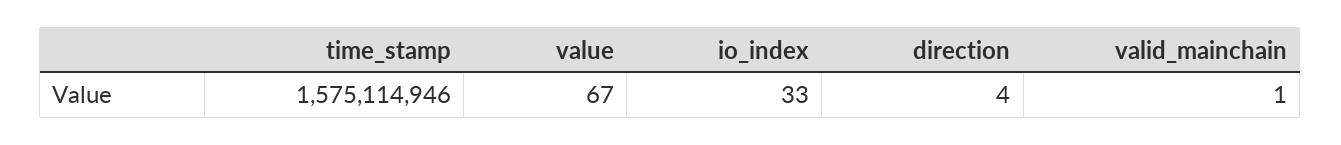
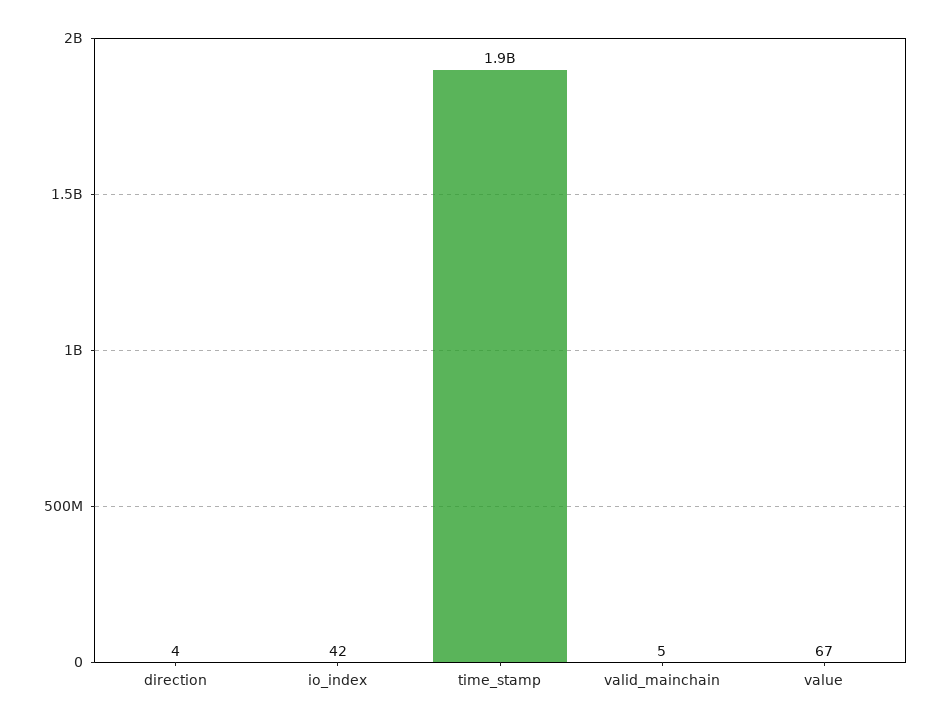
time_stamp: 1575114946 -> 1900000000
io_index: 33 -> 42
valid_mainchain: 1 -> 5

